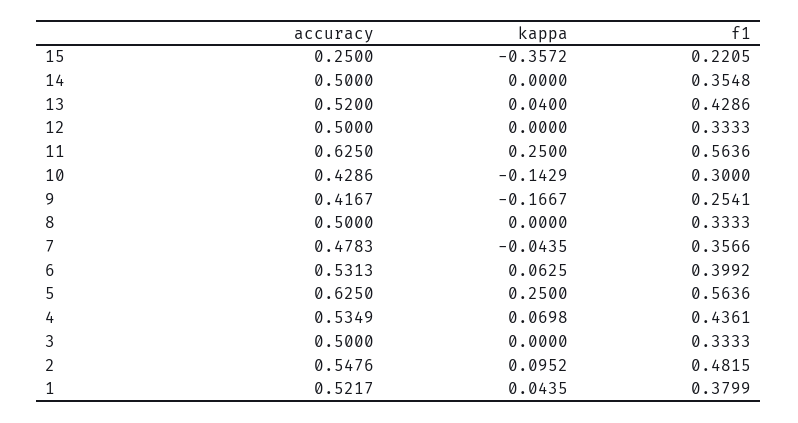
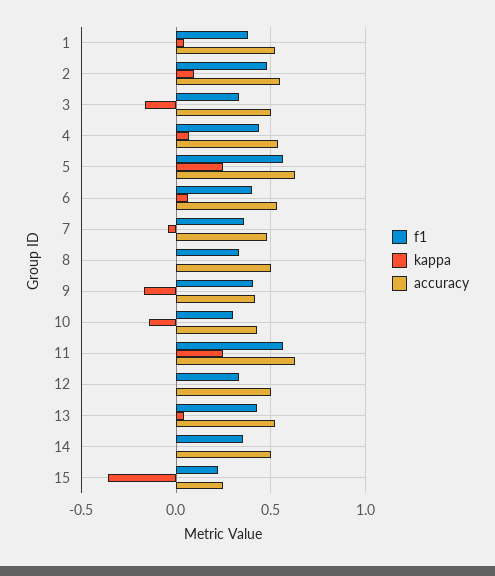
f1, 9: 0.2541 -> 0.4
kappa, 3: 0 -> -0.15

